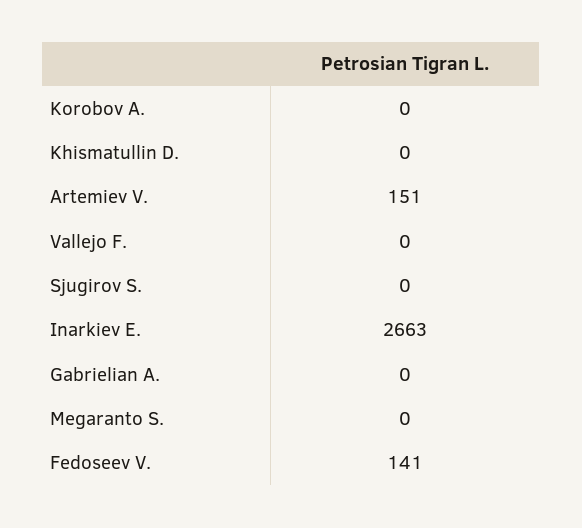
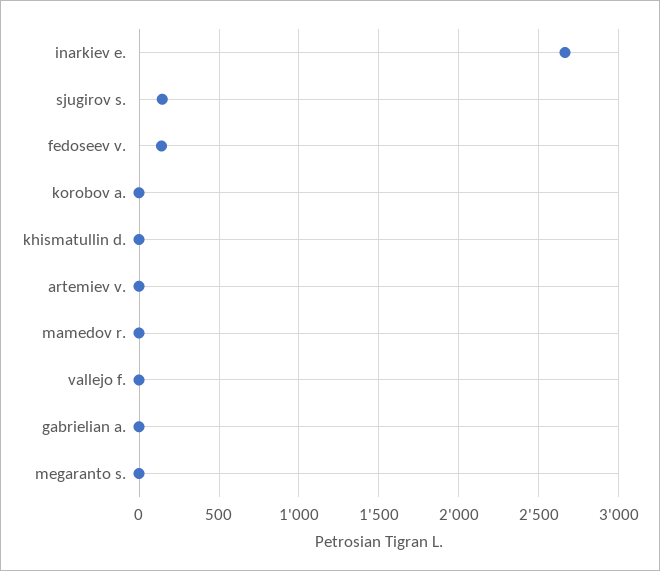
Artemiev V.: 151 -> 0
Sjugirov S.: 0 -> 150
mamedov r.: none -> 0

